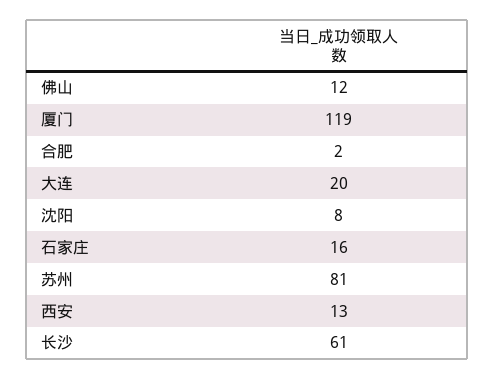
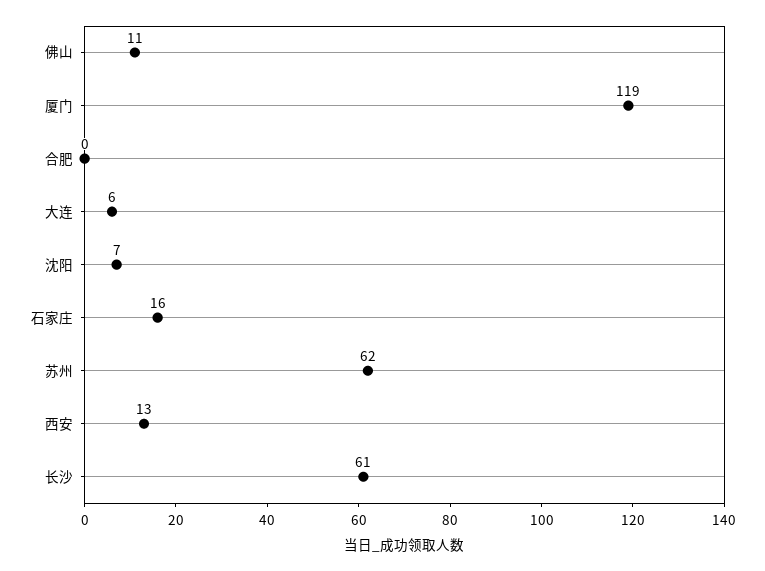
佛山: 12 -> 11
合肥: 2 -> 0
大连: 20 -> 6
沈阳: 8 -> 7
苏州: 81 -> 62

